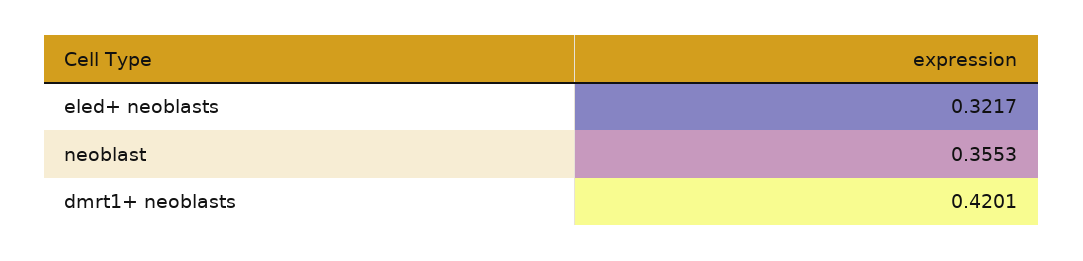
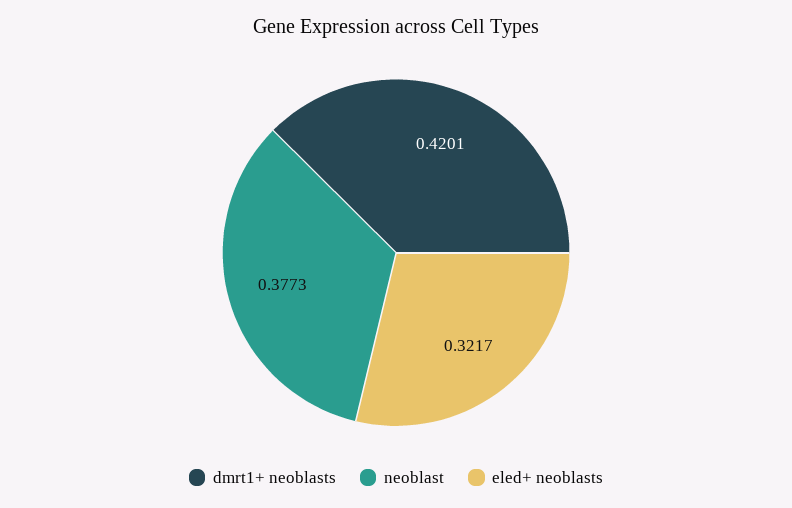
neoblast: 0.3553 -> 0.3773

